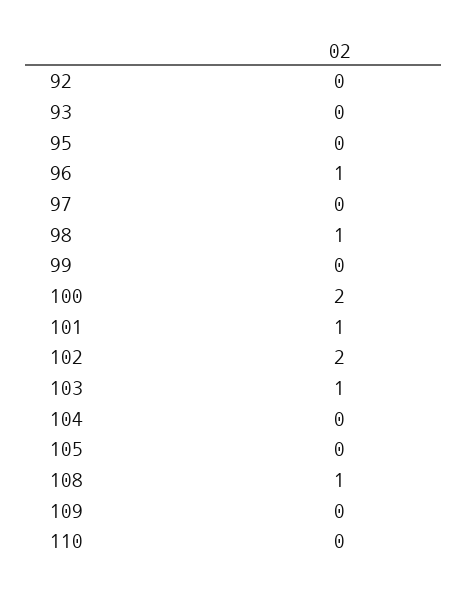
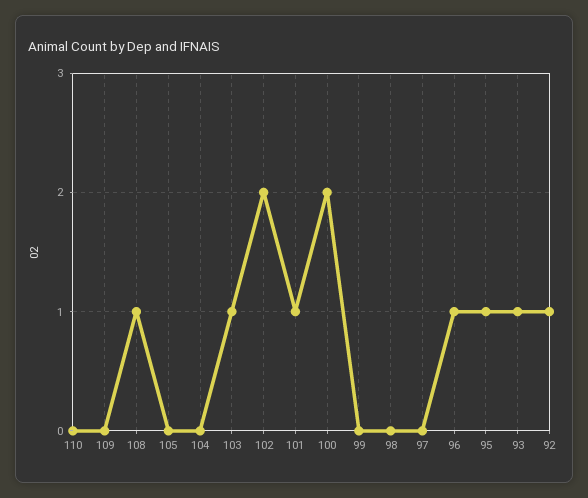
92: 0 -> 1
93: 0 -> 1
95: 0 -> 1
98: 1 -> 0

